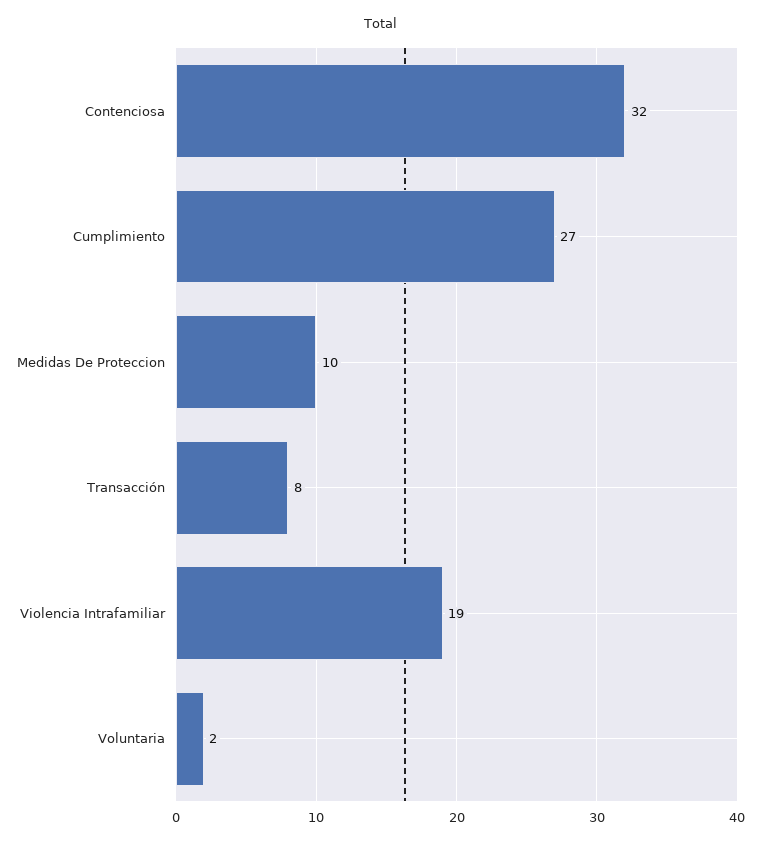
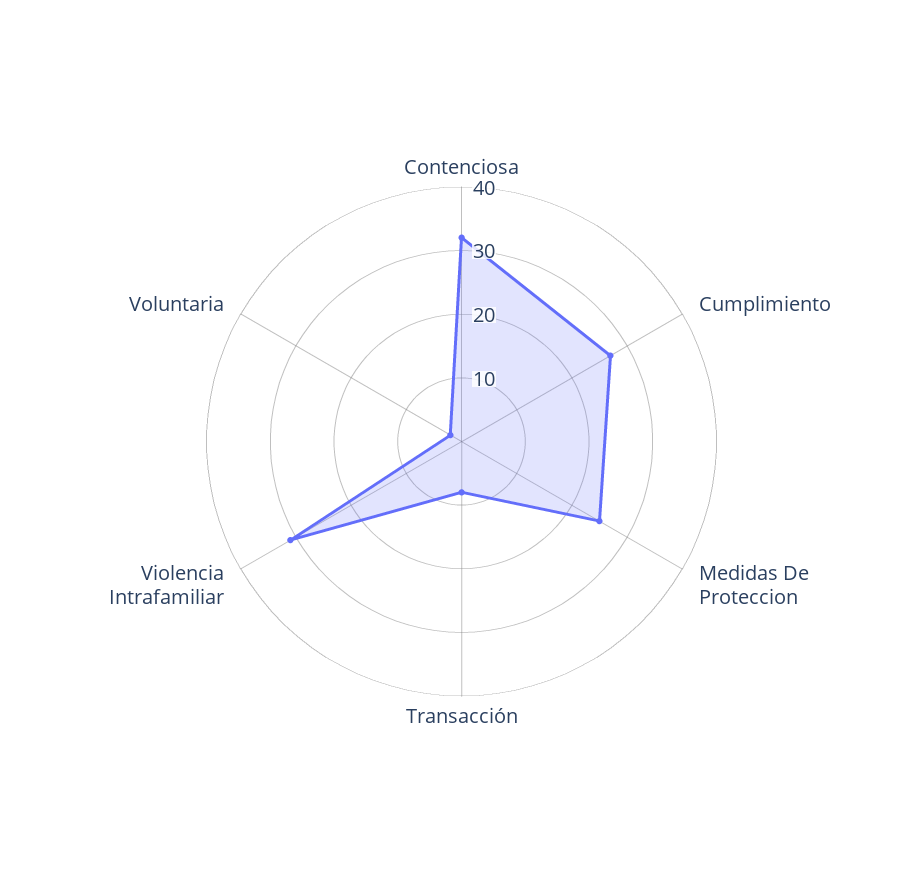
Medidas De Proteccion: 10 -> 25
Violencia Intrafamiliar: 19 -> 30

